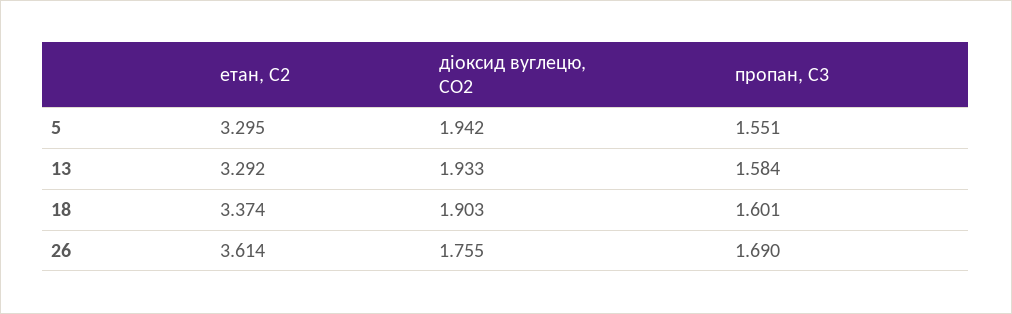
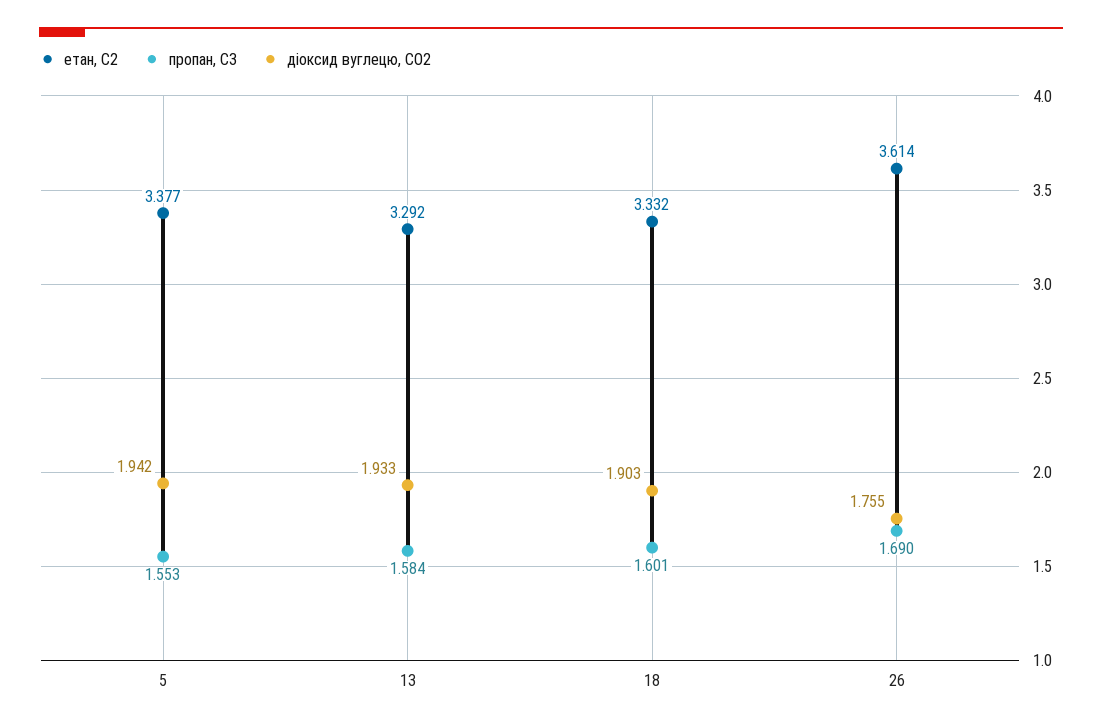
етан, С2, 5: 3.295 -> 3.377
пропан, С3, 5: 1.551 -> 1.553
етан, С2, 18: 3.374 -> 3.332

